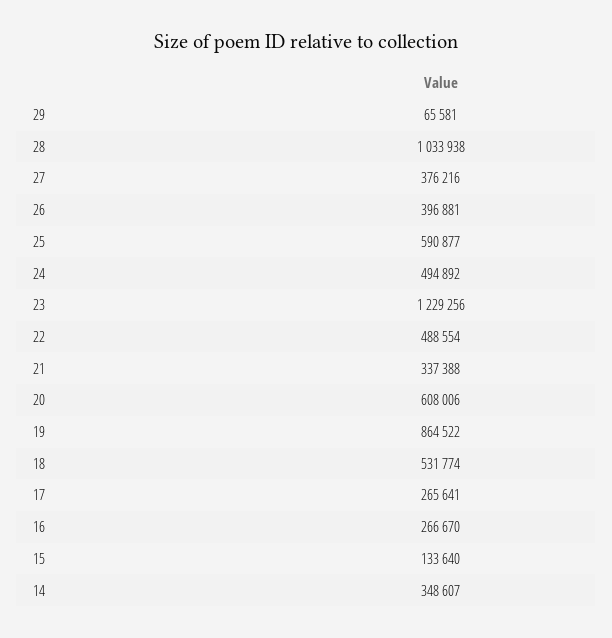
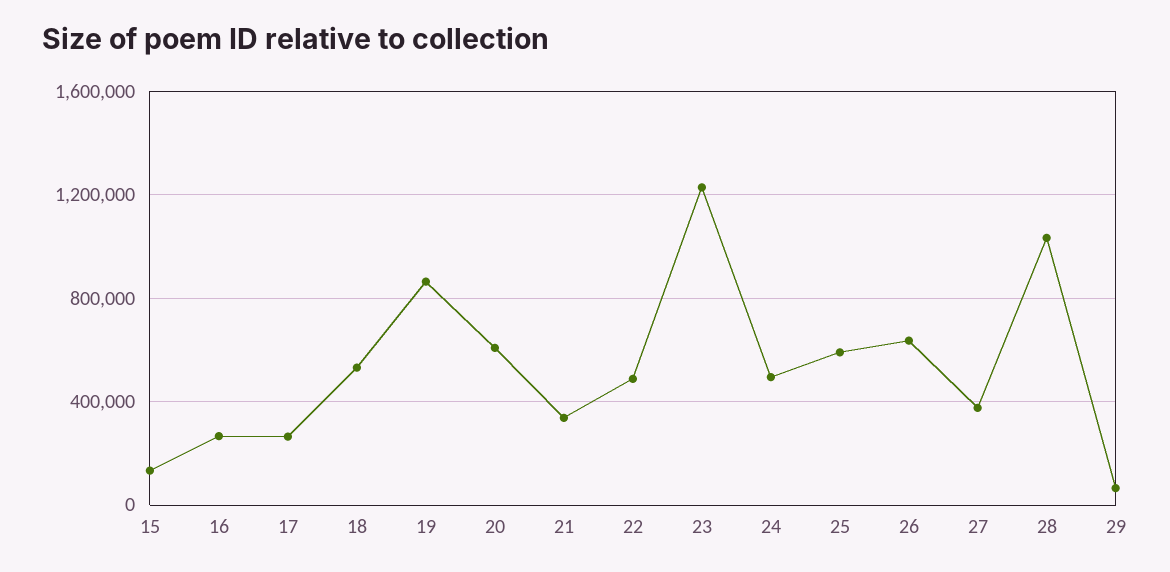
26: 396881 -> 650000
14: 348607 -> none

